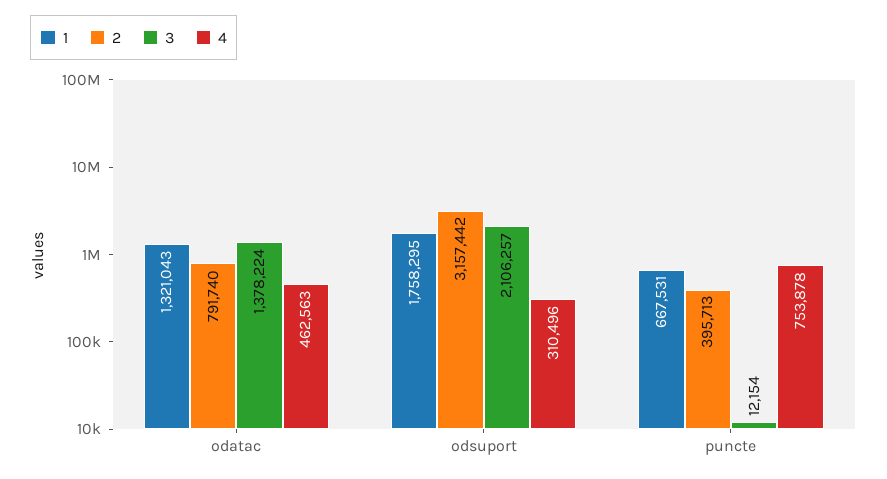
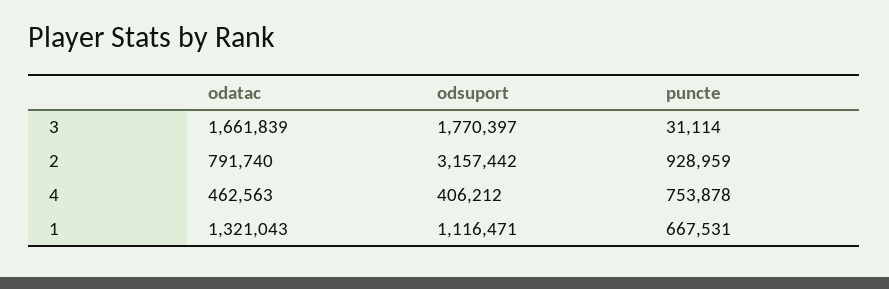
3, odatac: 1378224 -> 1661839
1, odsuport: 1758295 -> 1116471
3, odsuport: 2106257 -> 1770397
4, odsuport: 310496 -> 406212
2, puncte: 395713 -> 928959
3, puncte: 12154 -> 31114

